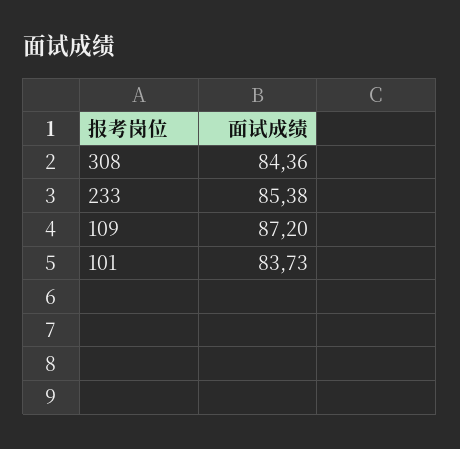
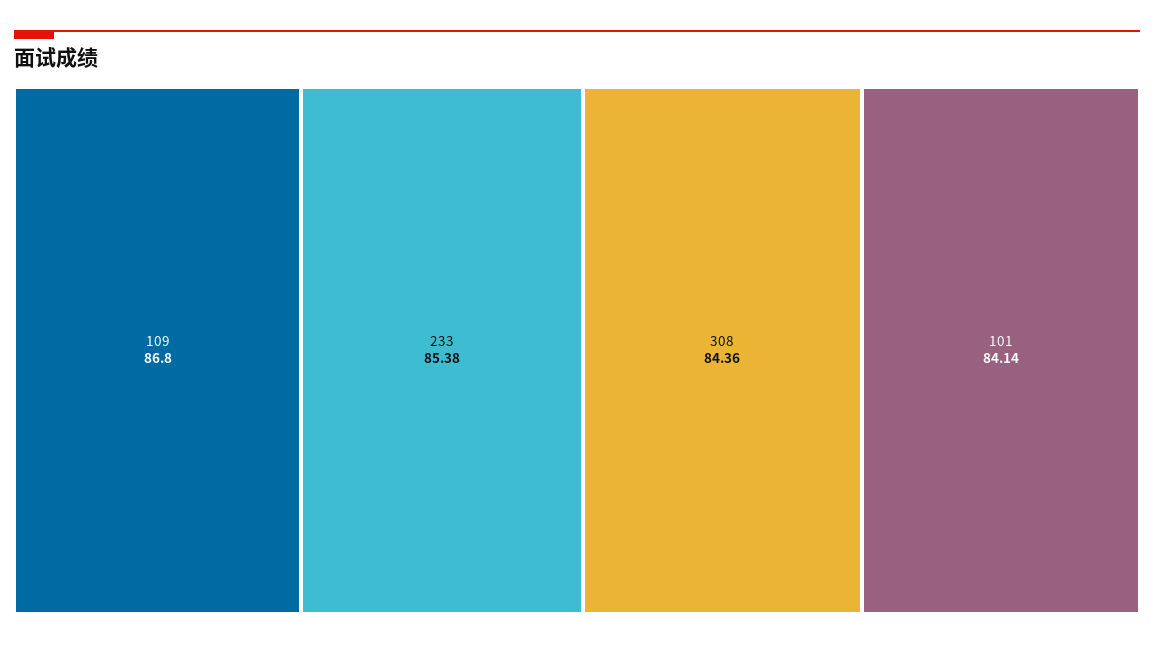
109: 87.2 -> 86.8
101: 83.73 -> 84.14

